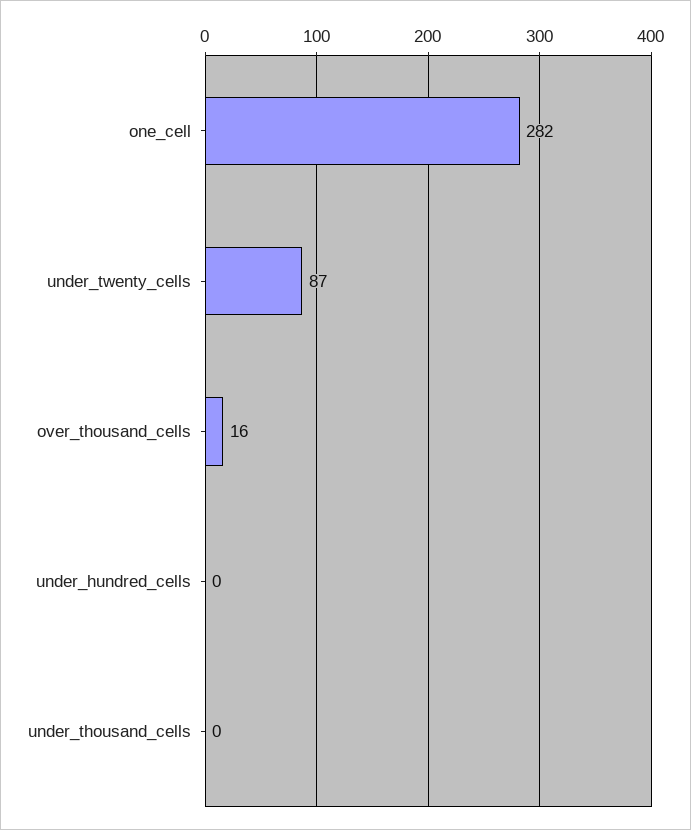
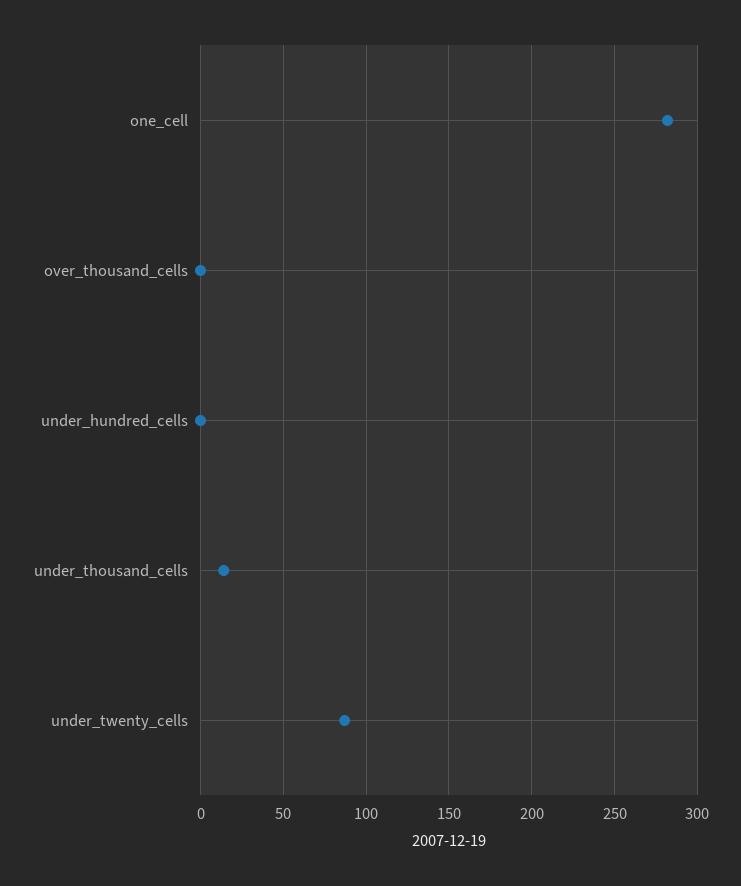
over_thousand_cells: 16 -> 0
under_thousand_cells: 0 -> 15

